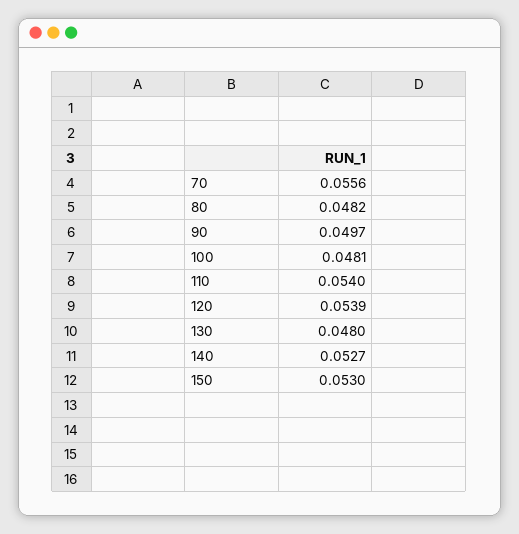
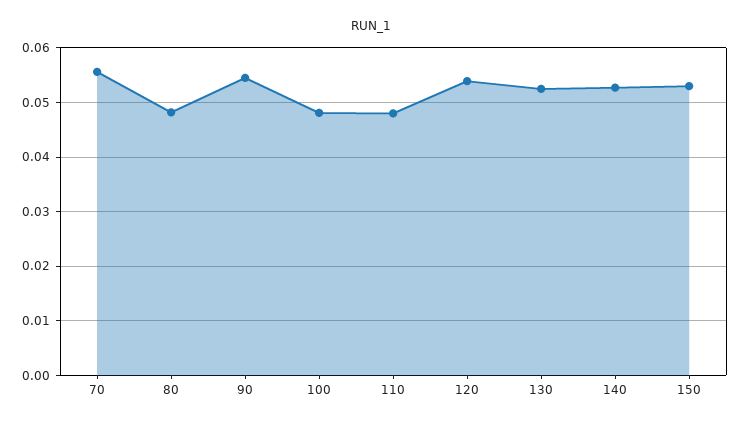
90: 0.0497 -> 0.054
110: 0.054 -> 0.048
130: 0.048 -> 0.052

